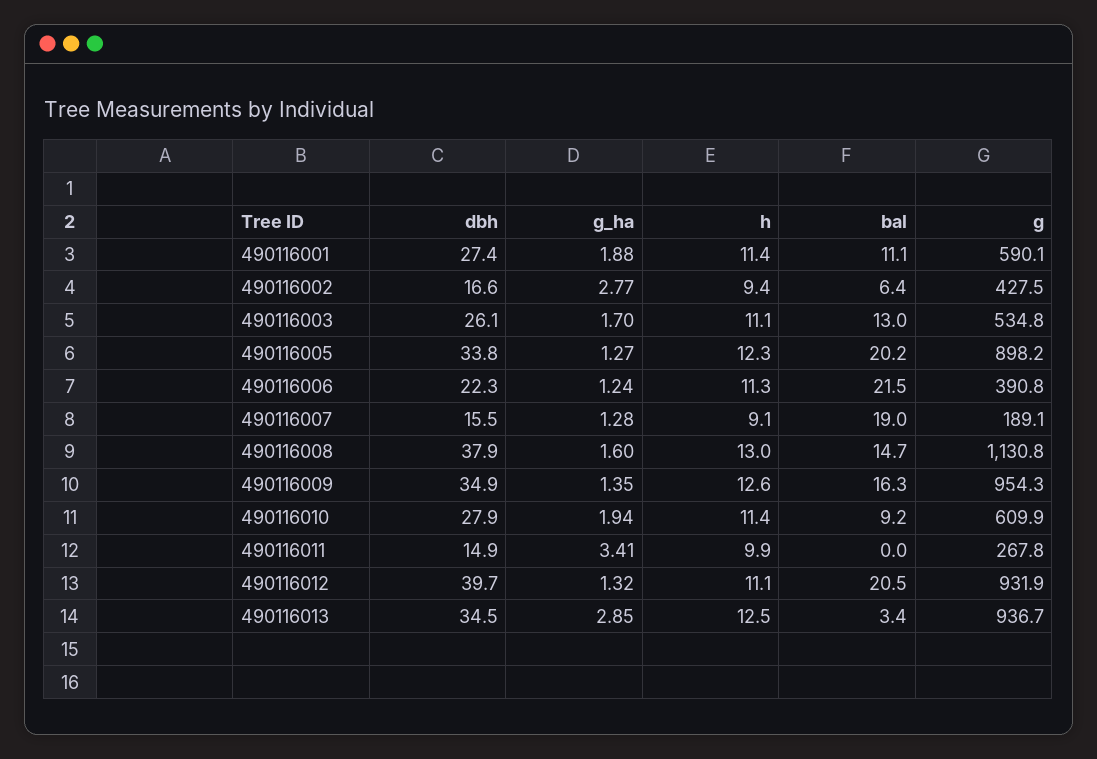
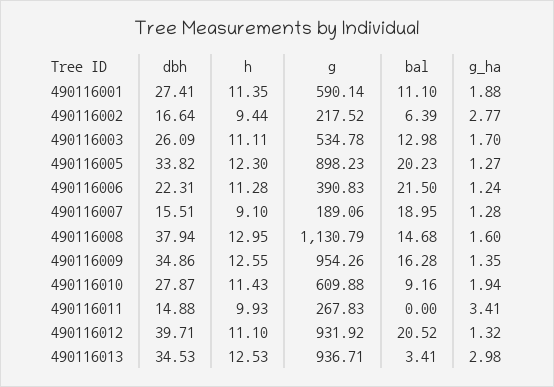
g, 490116002: 427.5 -> 217.52
g_ha, 490116013: 2.85 -> 2.98

